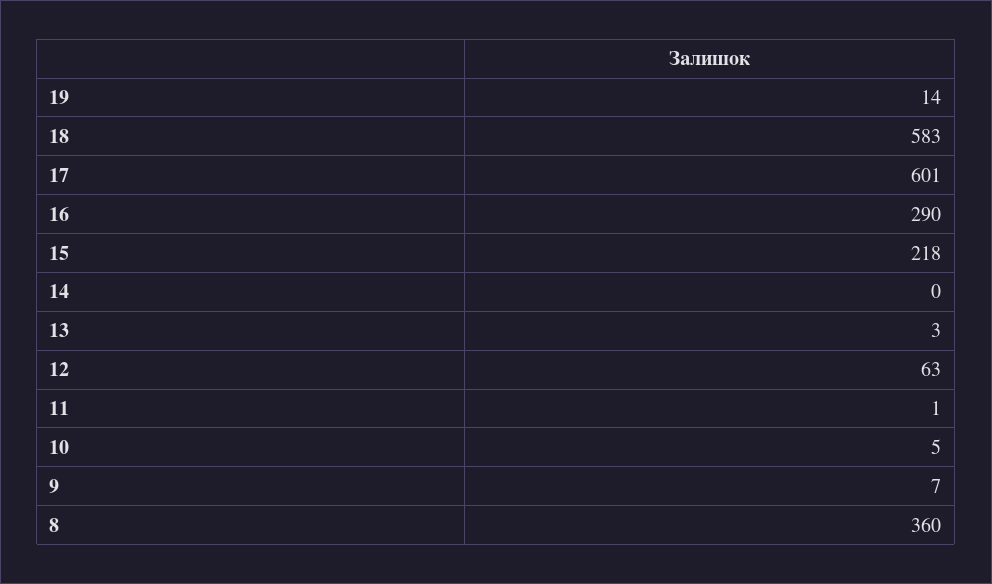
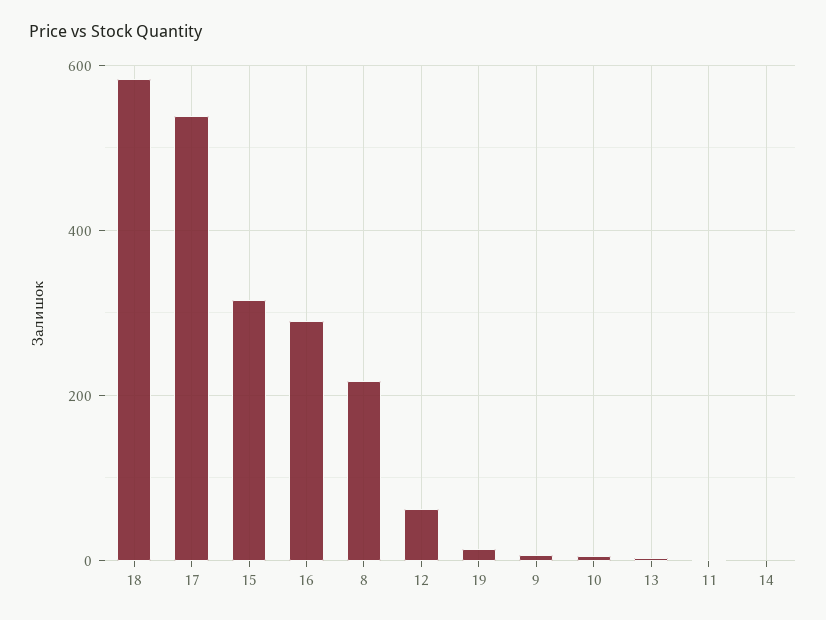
17: 601 -> 540
15: 218 -> 320
8: 360 -> 220

